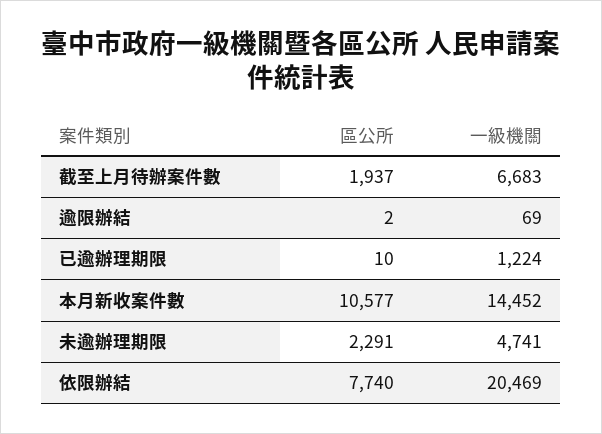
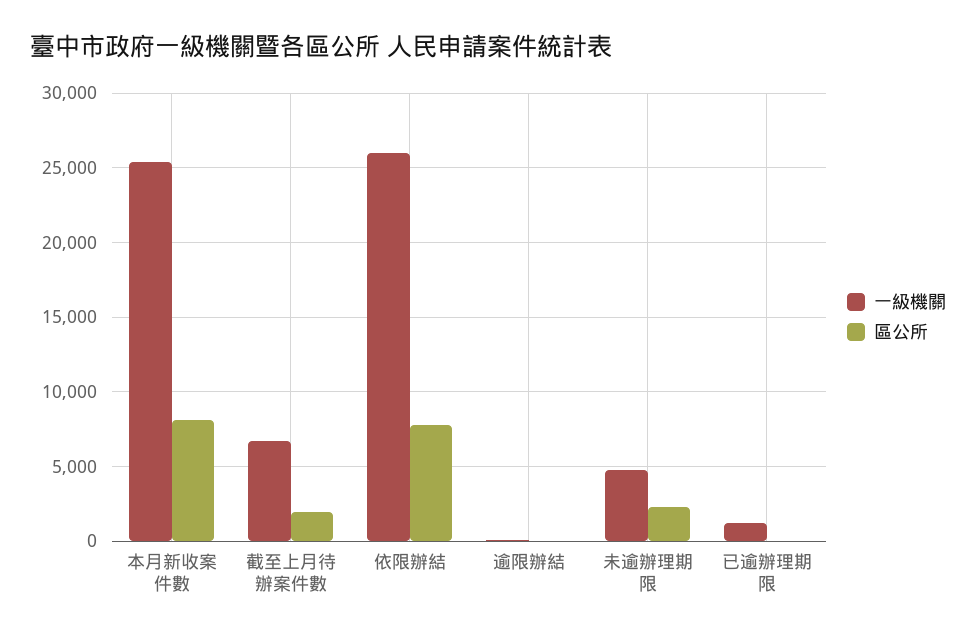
區公所, 本月新收案件數: 10577 -> 8000
一級機關, 本月新收案件數: 14452 -> 25500
一級機關, 依限辦結: 20469 -> 26000

